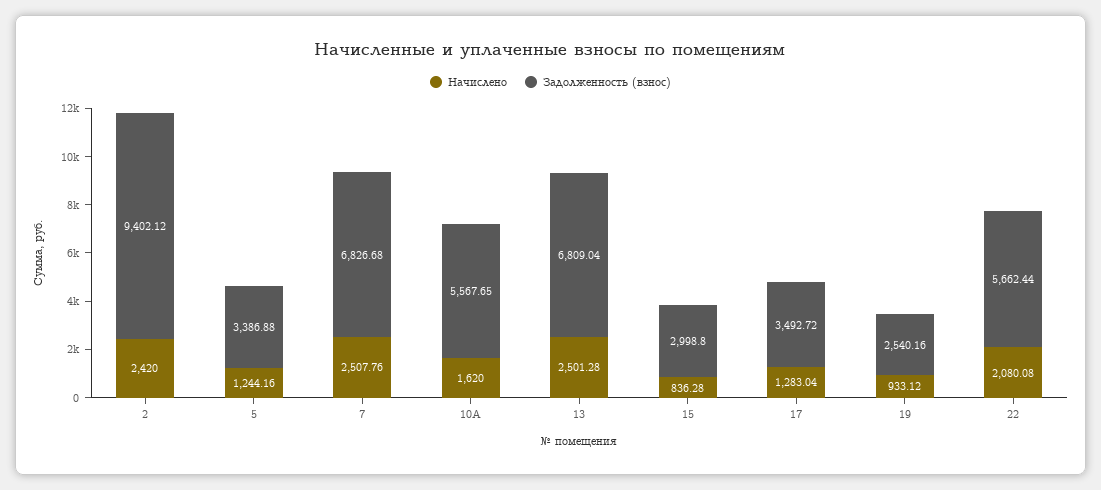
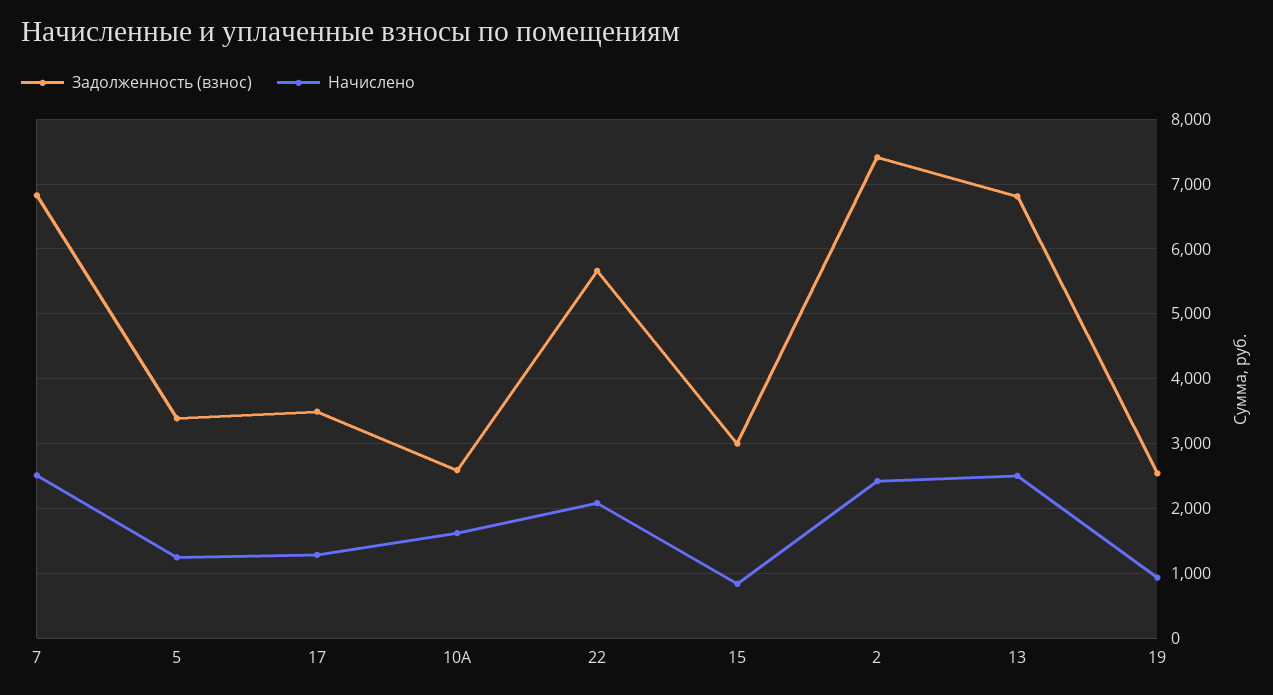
Задолженность (взнос), 2: 9402.12 -> 7400
Задолженность (взнос), 10А: 5567.65 -> 2600

